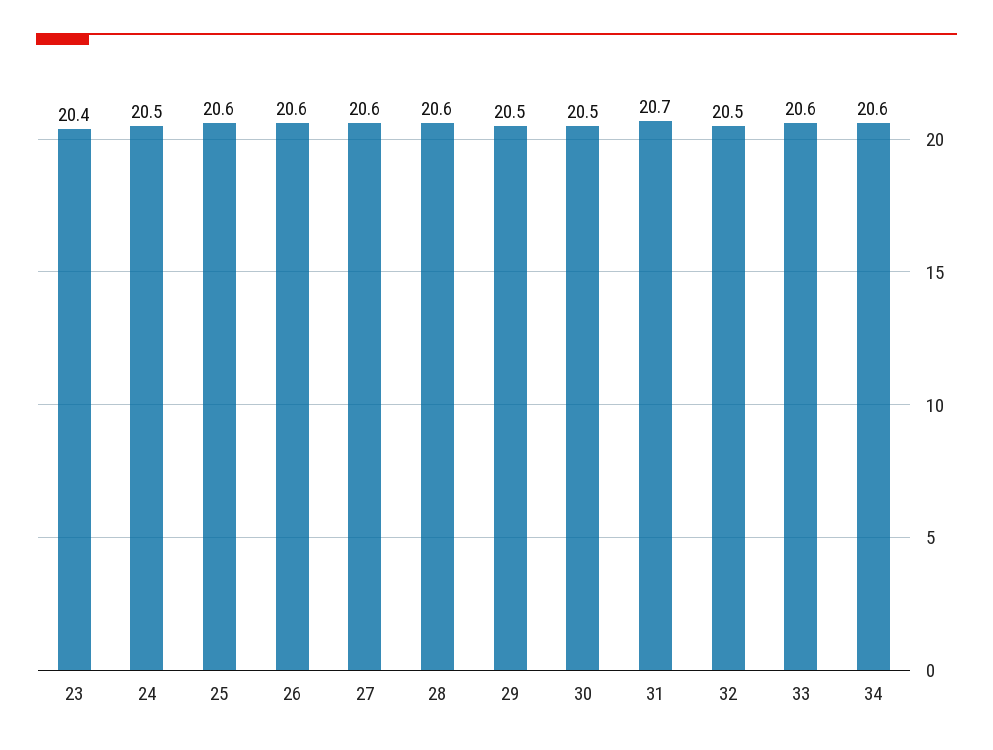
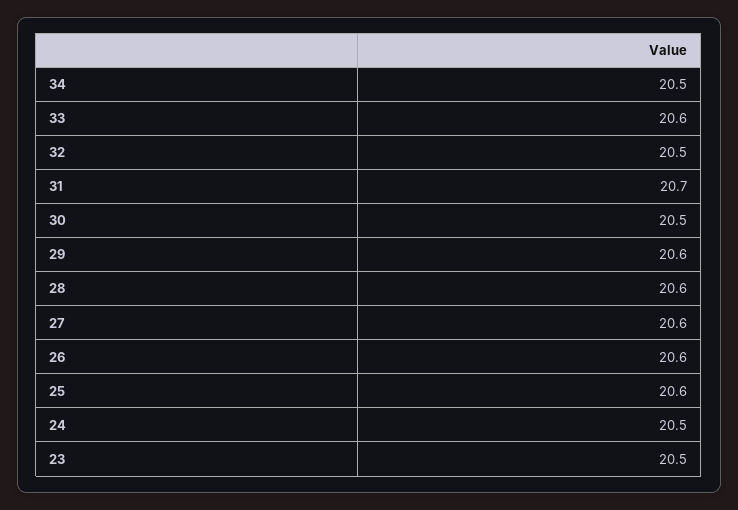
23: 20.4 -> 20.5
29: 20.5 -> 20.6
34: 20.6 -> 20.5

